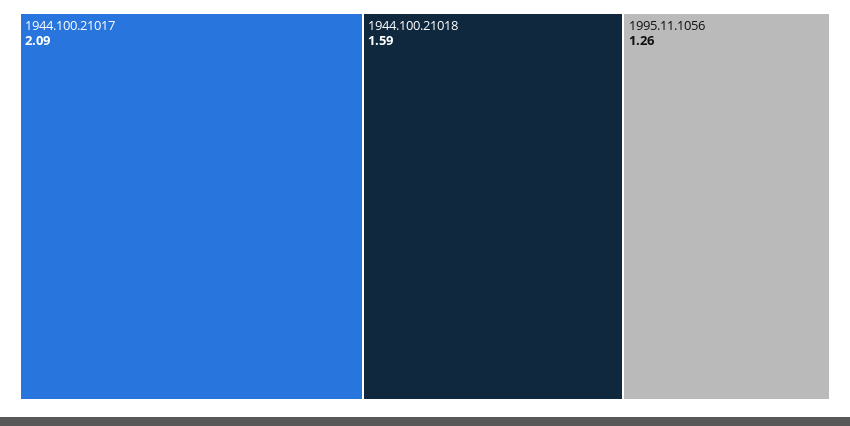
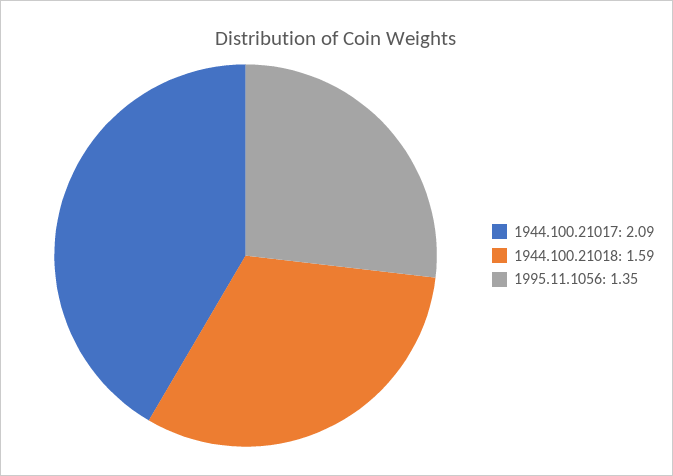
1995.11.1056: 1.26 -> 1.35

